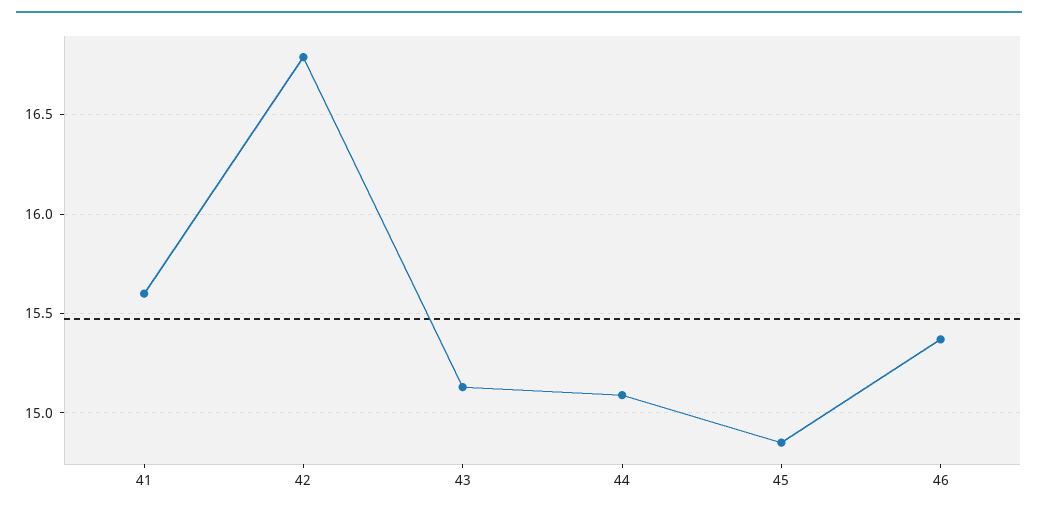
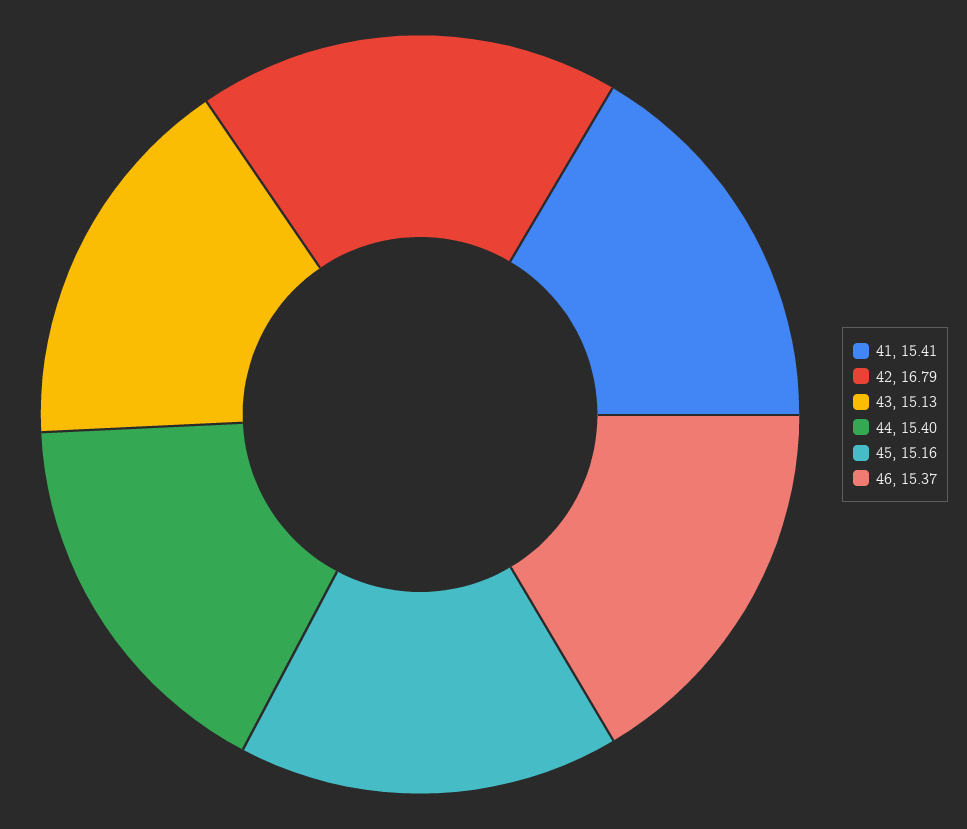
41: 15.6 -> 15.41
44: 15.1 -> 15.4
45: 14.85 -> 15.16

